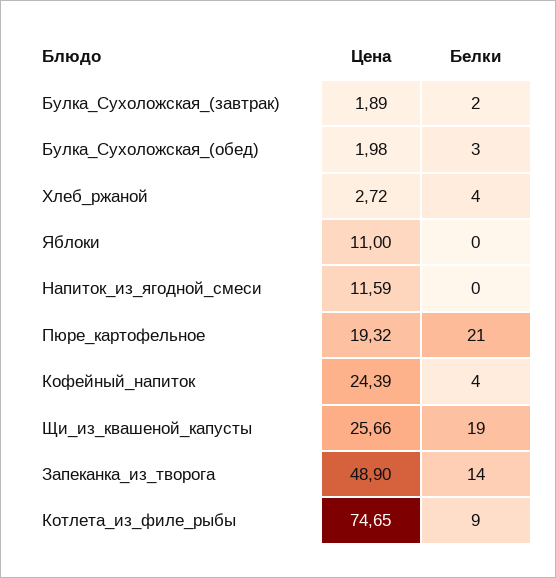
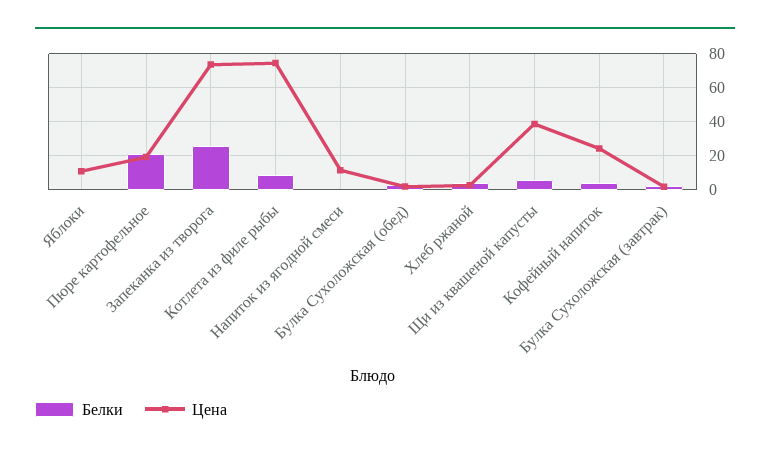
Цена, Щи_из_квашеной_капусты: 25.66 -> 40
Белки, Щи_из_квашеной_капусты: 19 -> 5
Цена, Запеканка_из_творога: 48.9 -> 75
Белки, Запеканка_из_творога: 14 -> 25

